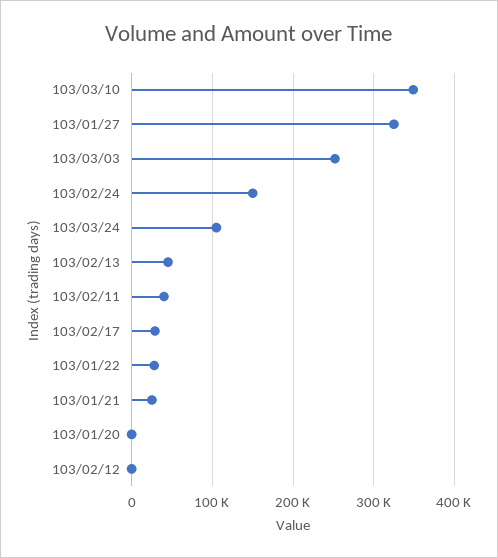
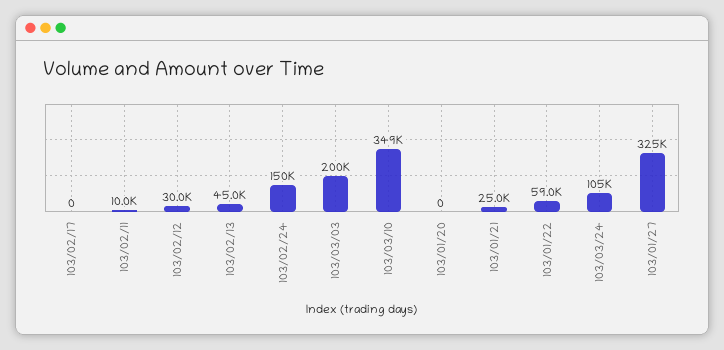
103/03/03: 250000 -> 200000
103/02/11: 40000 -> 10000
103/02/17: 30000 -> 0
103/01/22: 30000 -> 59000
103/02/12: 0 -> 30000

